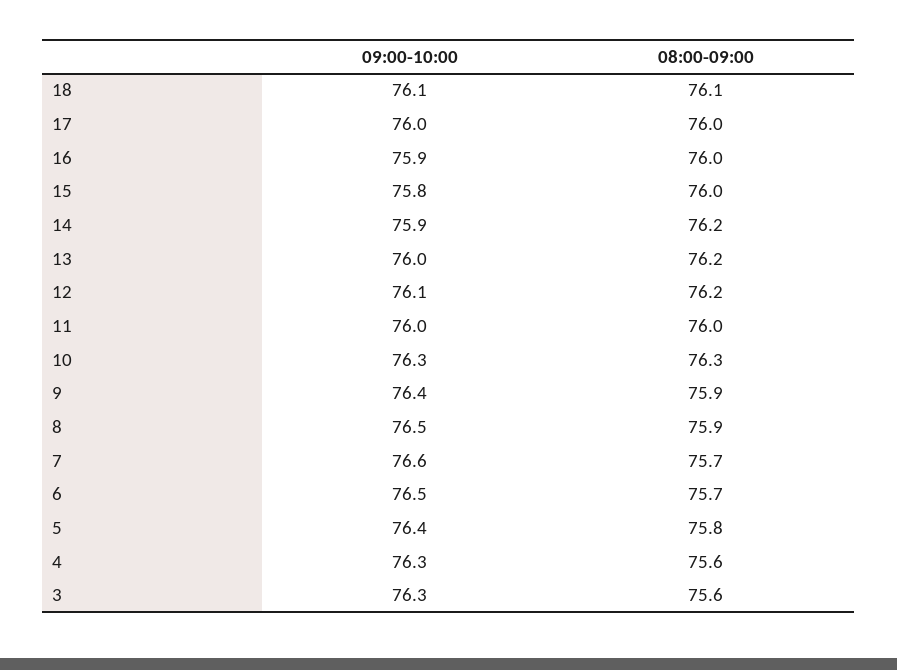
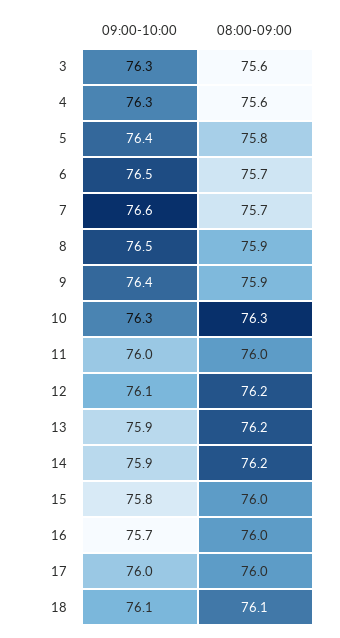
09:00-10:00, 16: 75.9 -> 75.7
09:00-10:00, 13: 76 -> 75.9

